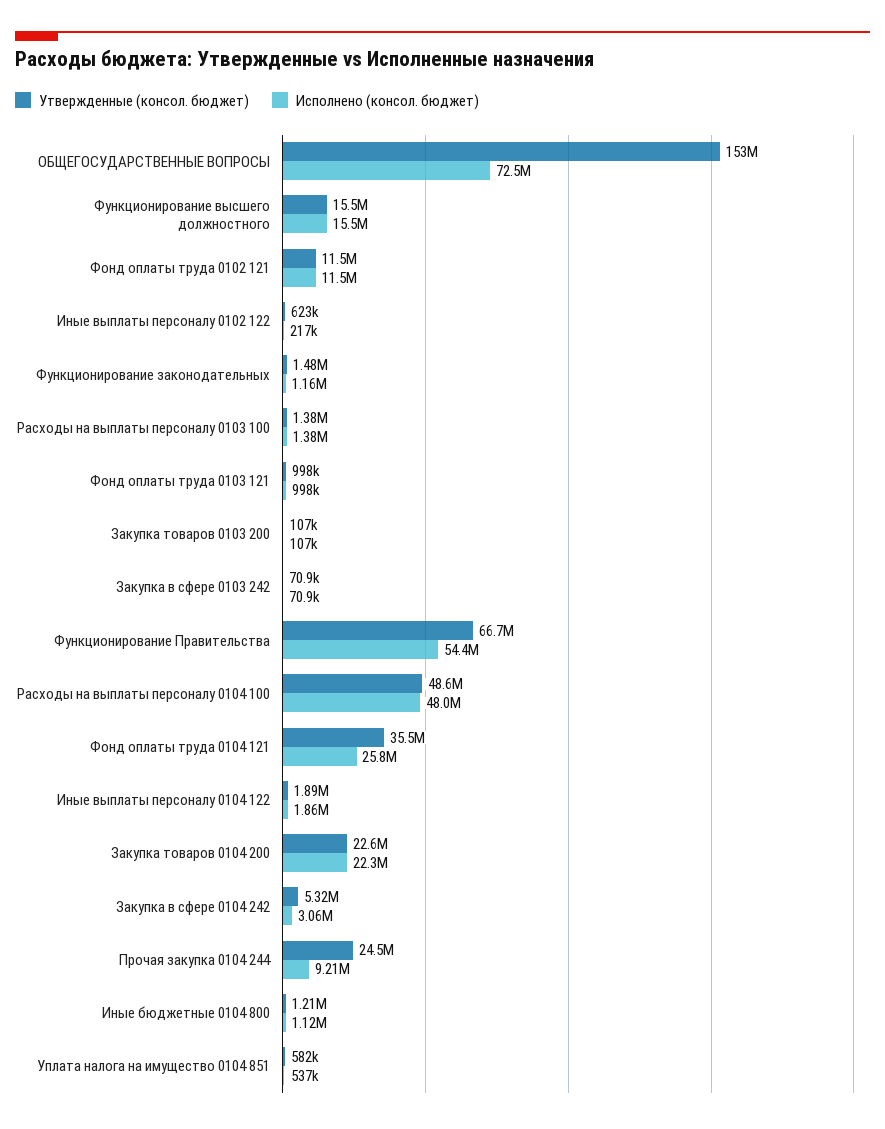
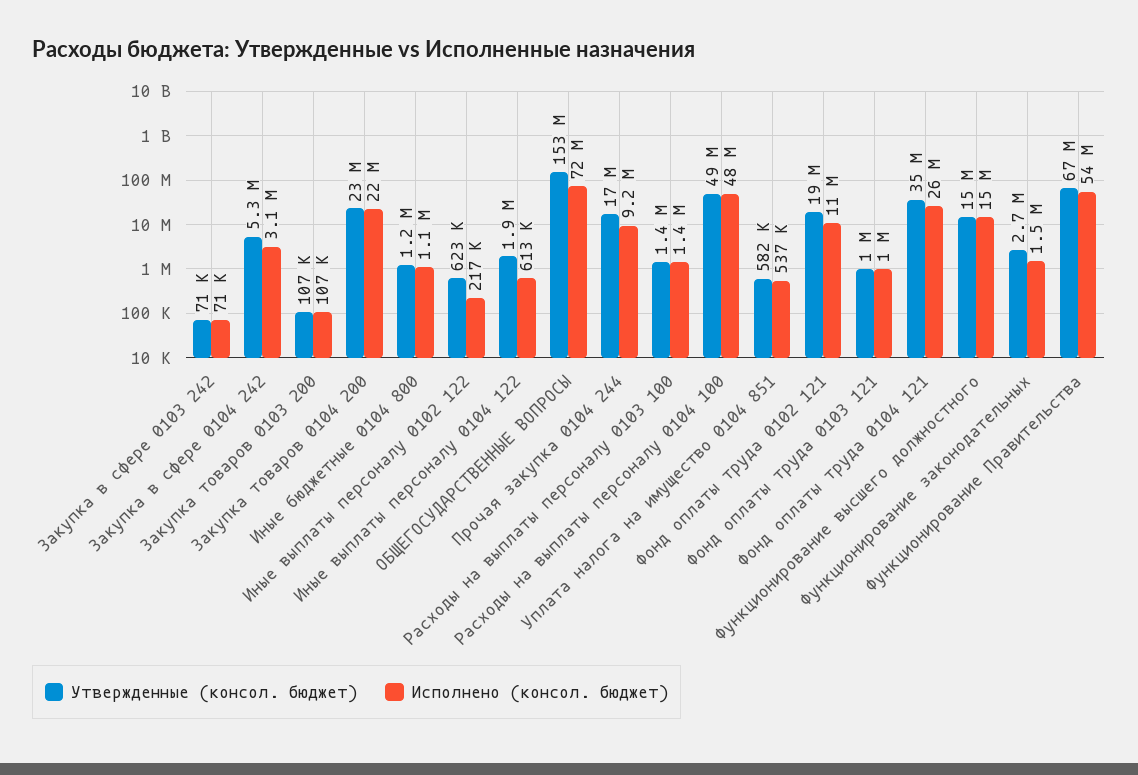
Утвержденные (консол. бюджет), Фонд оплаты труда 0102 121: 11500000 -> 19000000
Утвержденные (консол. бюджет), Функционирование законодательных: 1480000 -> 2700000
Исполнено (консол. бюджет), Функционирование законодательных: 1160000 -> 1500000
Исполнено (консол. бюджет), Иные выплаты персоналу 0104 122: 1860000 -> 613000
Утвержденные (консол. бюджет), Прочая закупка 0104 244: 24500000 -> 17000000

